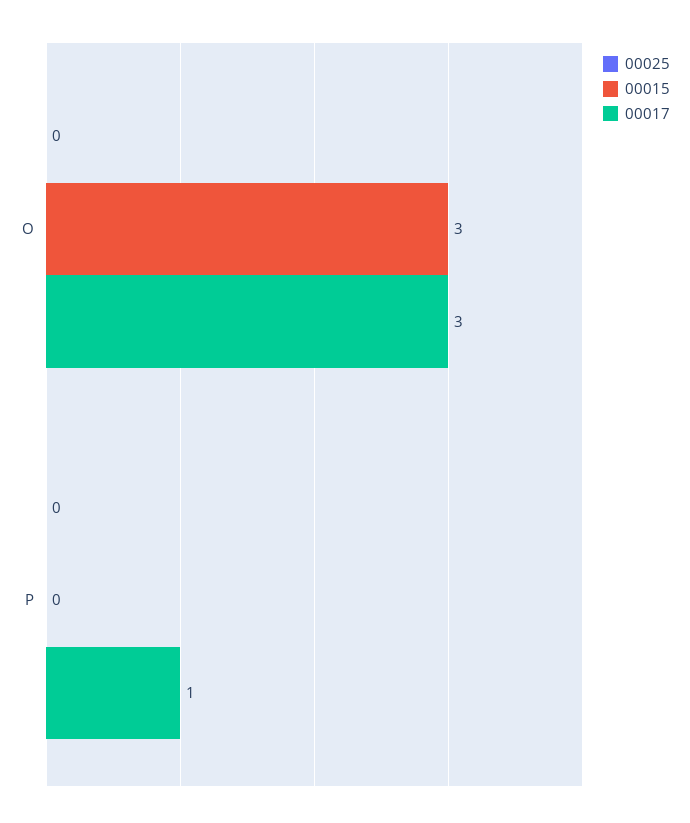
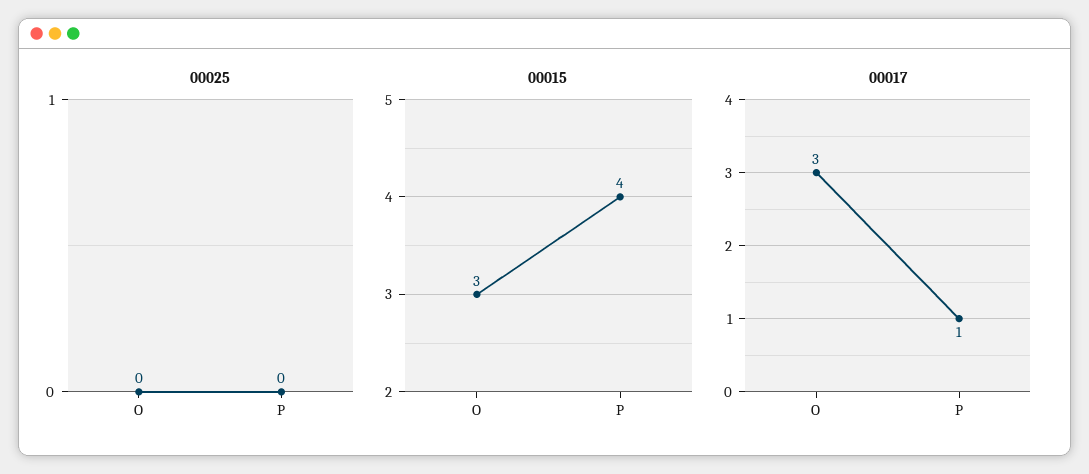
00015, P: 0 -> 4

